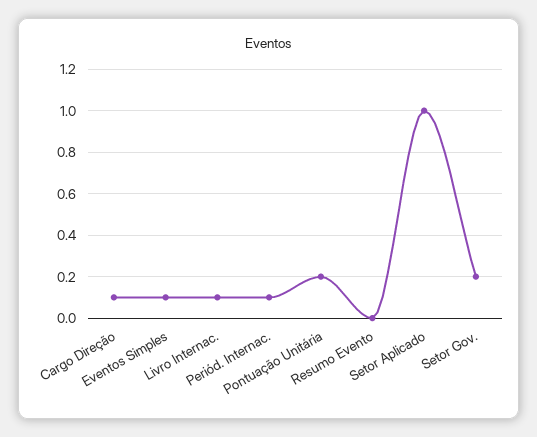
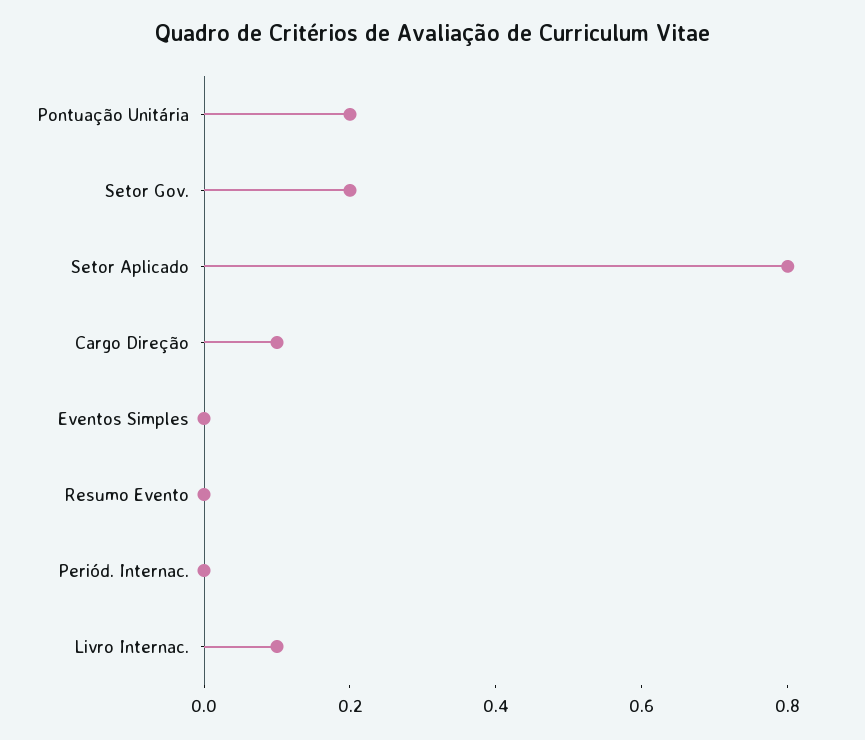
Eventos Simples: 0.1 -> 0
Periód. Internac.: 0.1 -> 0
Setor Aplicado: 1 -> 0.8

